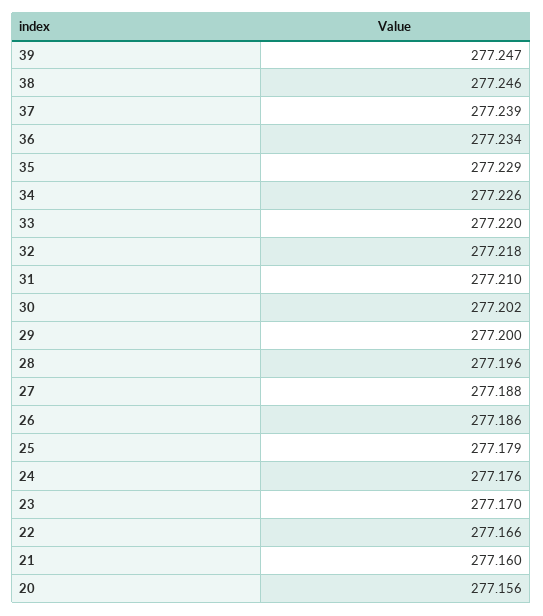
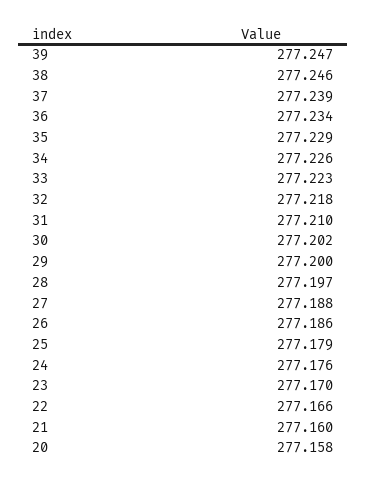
33: 277.22 -> 277.223
28: 277.196 -> 277.197
20: 277.156 -> 277.158

